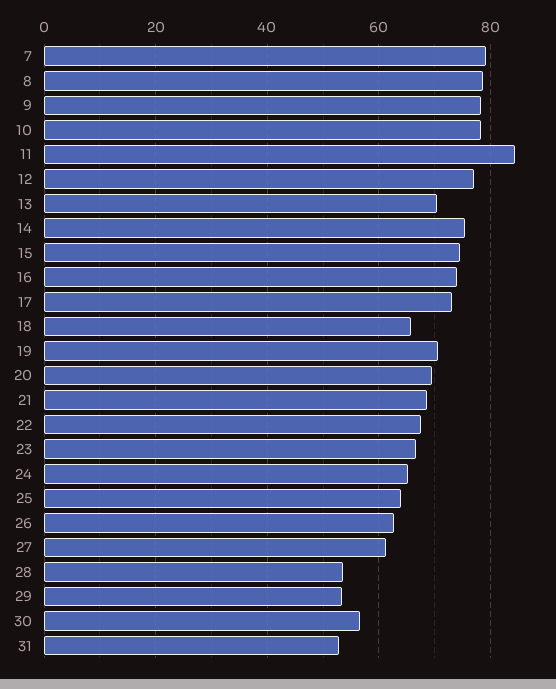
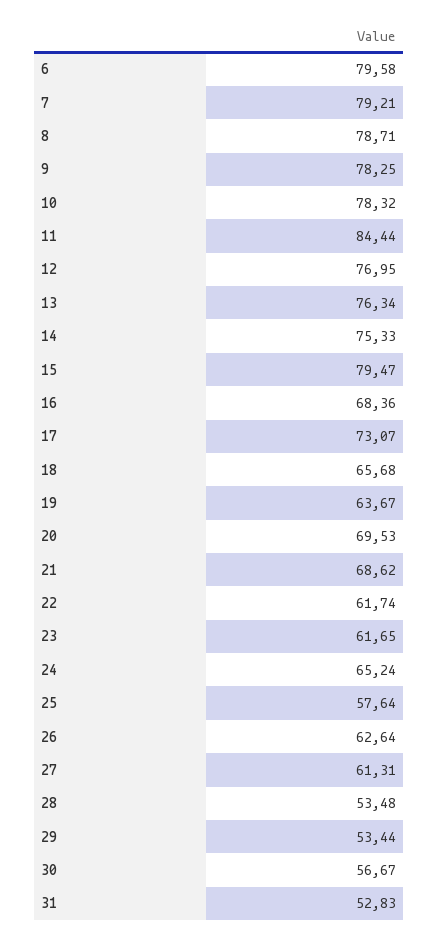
13: 70 -> 76.34
15: 74 -> 79.47
16: 74 -> 68.36
19: 70 -> 63.67
22: 68 -> 61.74
23: 66 -> 61.65
25: 64 -> 57.64
6: none -> 79.58

